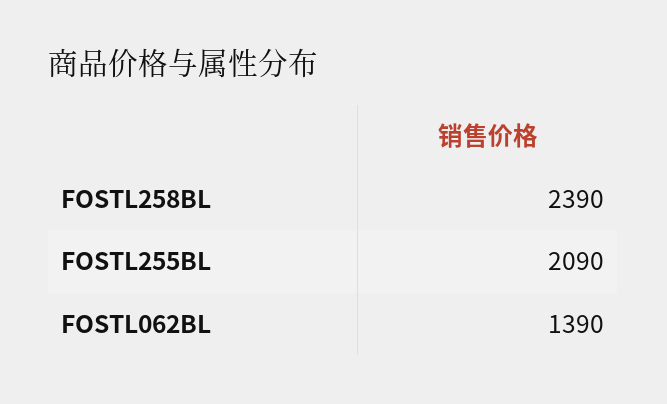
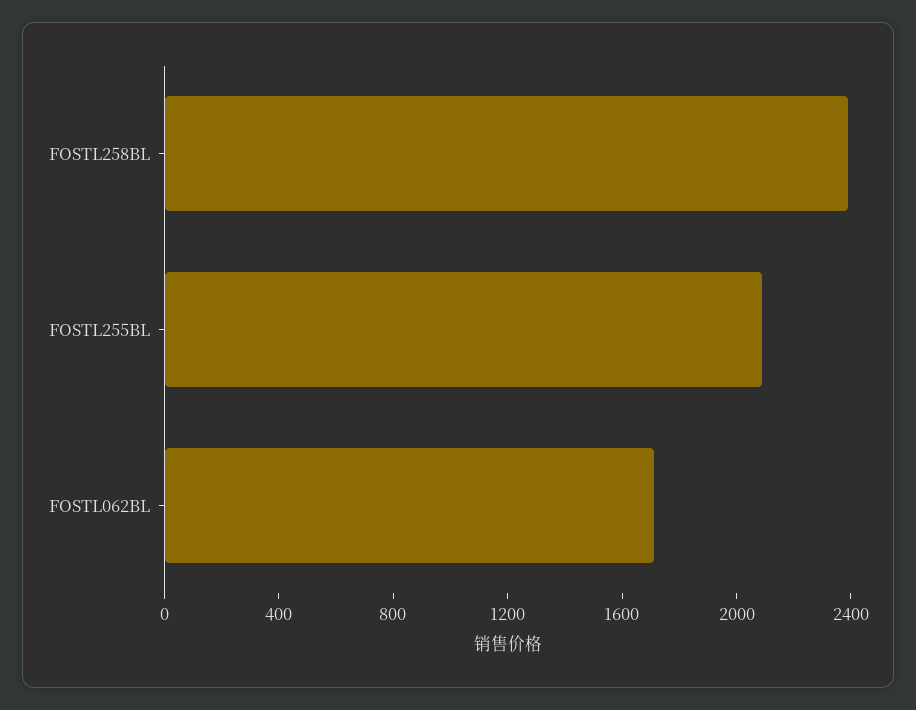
FOSTL062BL: 1390 -> 1700

